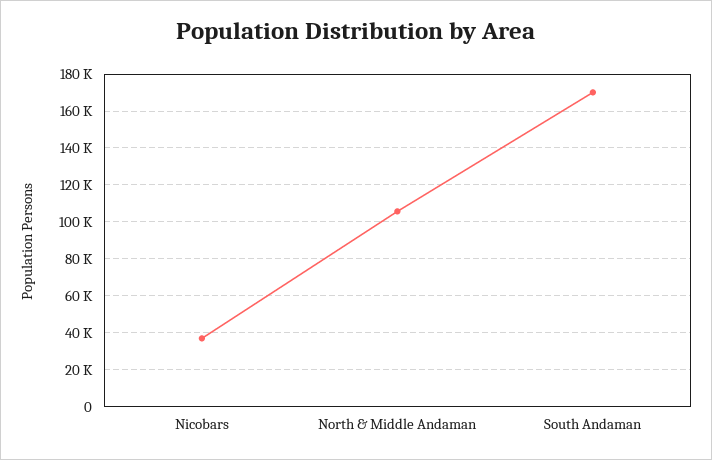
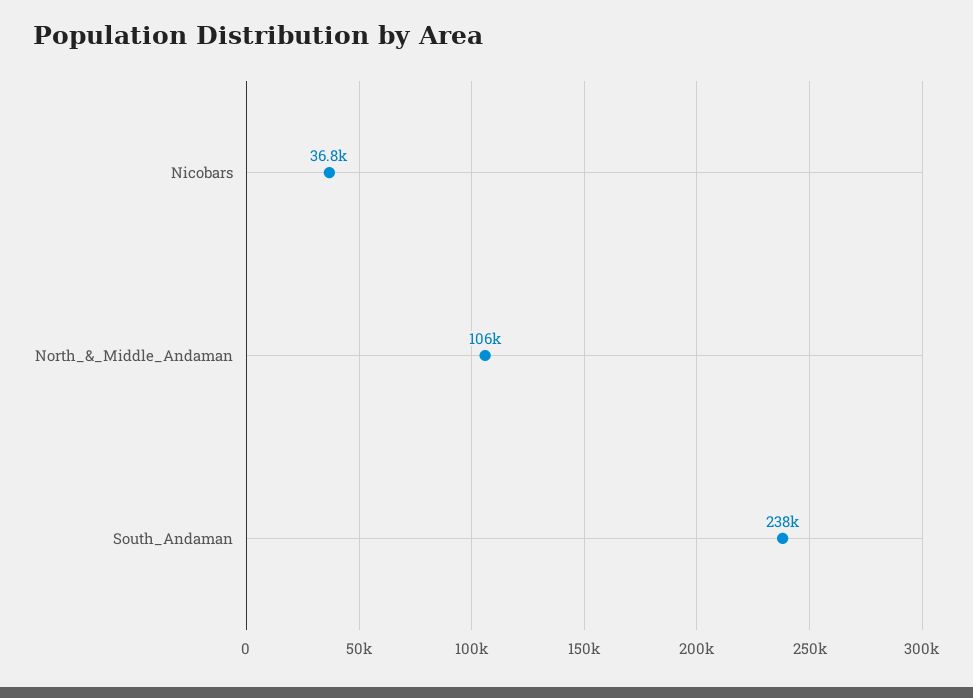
South Andaman: 170000 -> 238000

